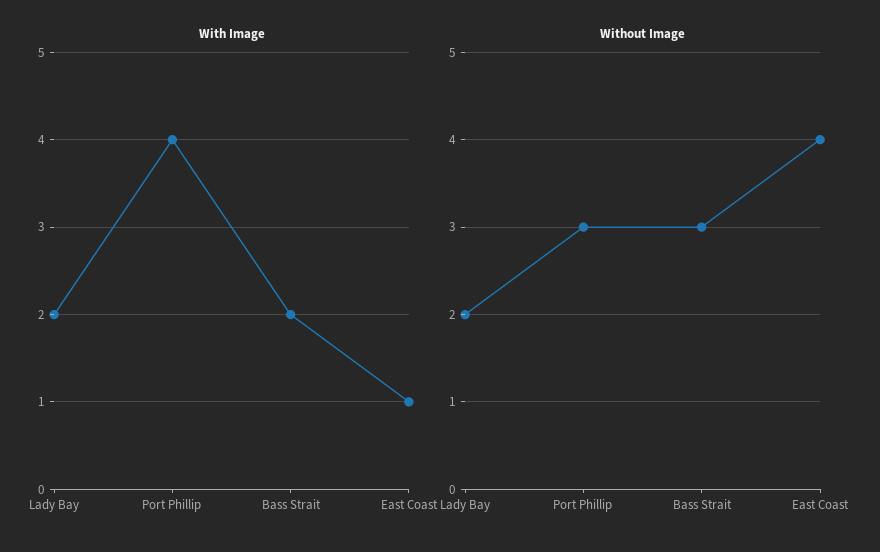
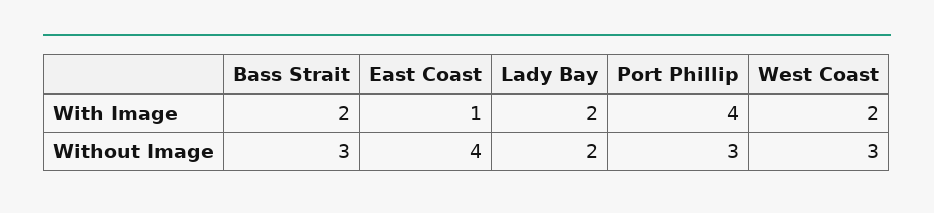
With Image, West Coast: none -> 2
Without Image, West Coast: none -> 3

